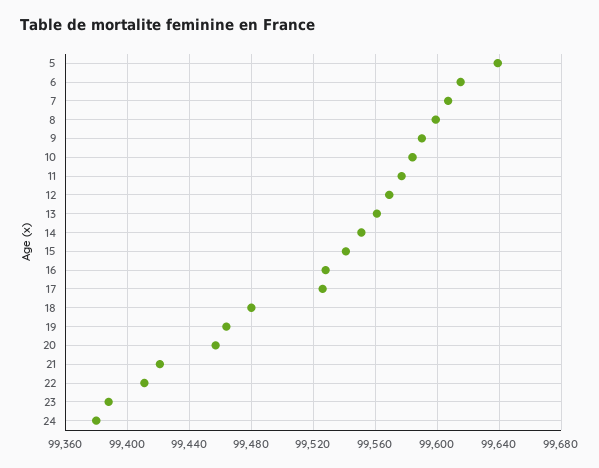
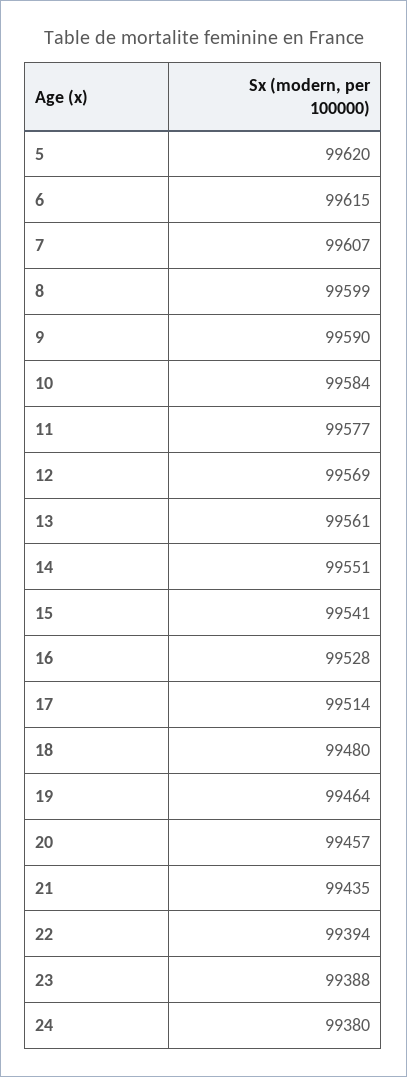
5: 99640 -> 99620
17: 99525 -> 99514
21: 99420 -> 99435
22: 99410 -> 99394

